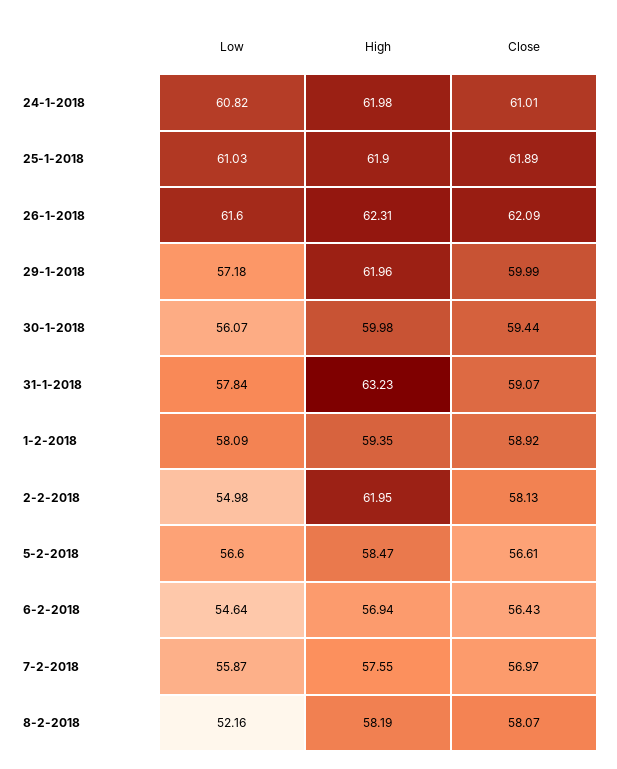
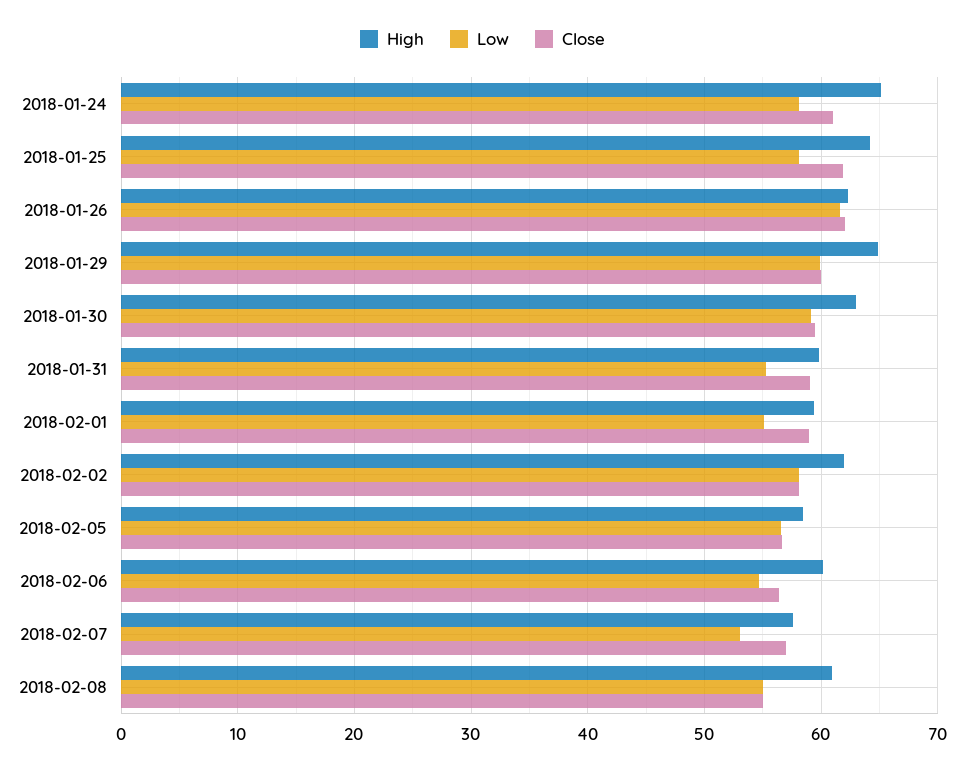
Low, 24-1-2018: 60.82 -> 58
High, 24-1-2018: 61.98 -> 65
Low, 25-1-2018: 61.03 -> 58
High, 25-1-2018: 61.9 -> 64
Low, 29-1-2018: 57.18 -> 60
High, 29-1-2018: 61.96 -> 65
Low, 30-1-2018: 56.07 -> 59
High, 30-1-2018: 59.98 -> 63
Low, 31-1-2018: 57.84 -> 55
High, 31-1-2018: 63.23 -> 60
Low, 1-2-2018: 58.09 -> 55
Low, 2-2-2018: 54.98 -> 58
High, 6-2-2018: 56.94 -> 60
Low, 7-2-2018: 55.87 -> 53
Low, 8-2-2018: 52.16 -> 55
High, 8-2-2018: 58.19 -> 61
Close, 8-2-2018: 58.07 -> 55

